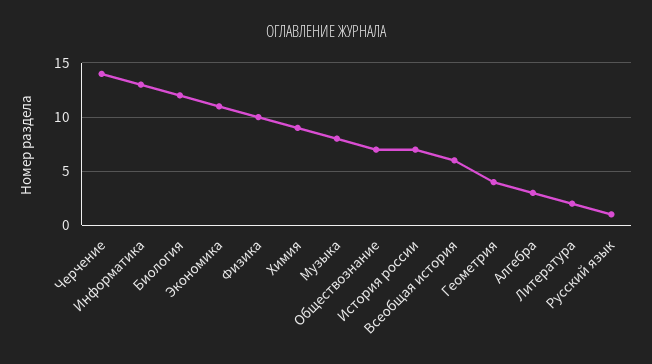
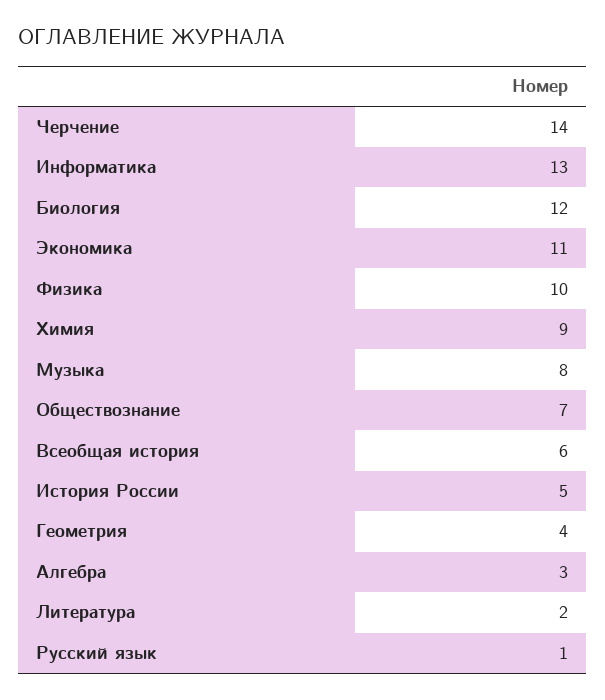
История россии: 7 -> 5

